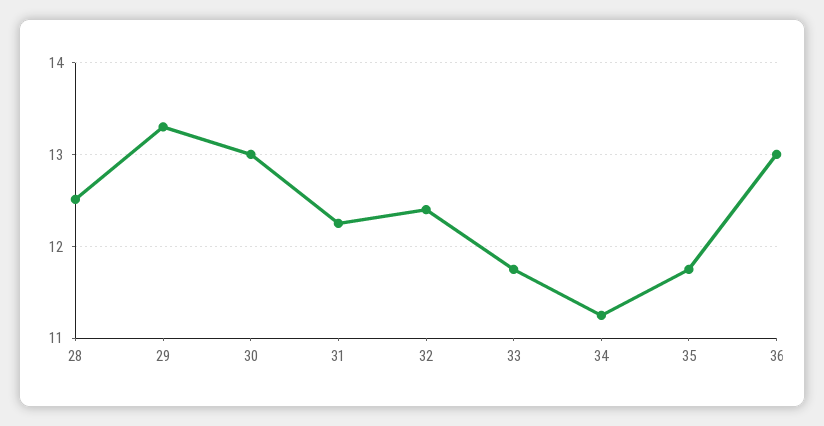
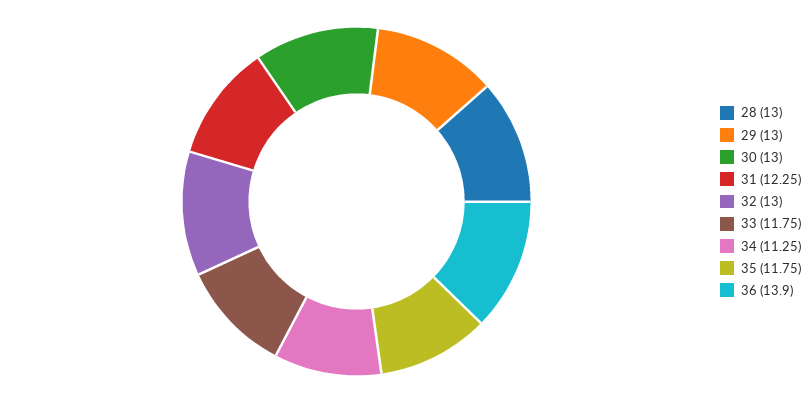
28: 12.5 -> 13
29: 13.3 -> 13
32: 12.4 -> 13
36: 13 -> 13.9

